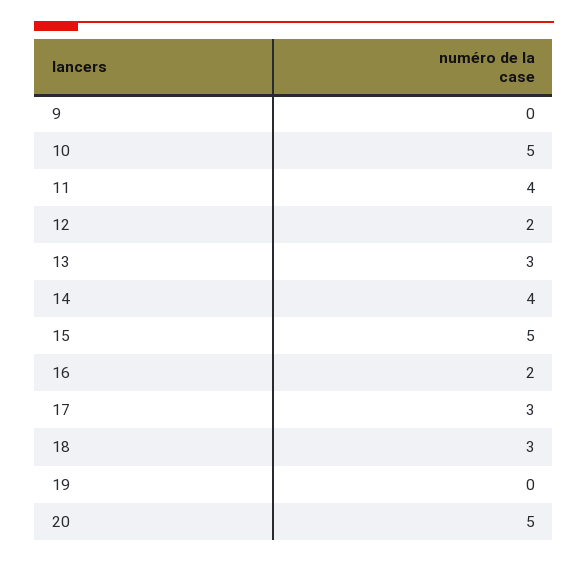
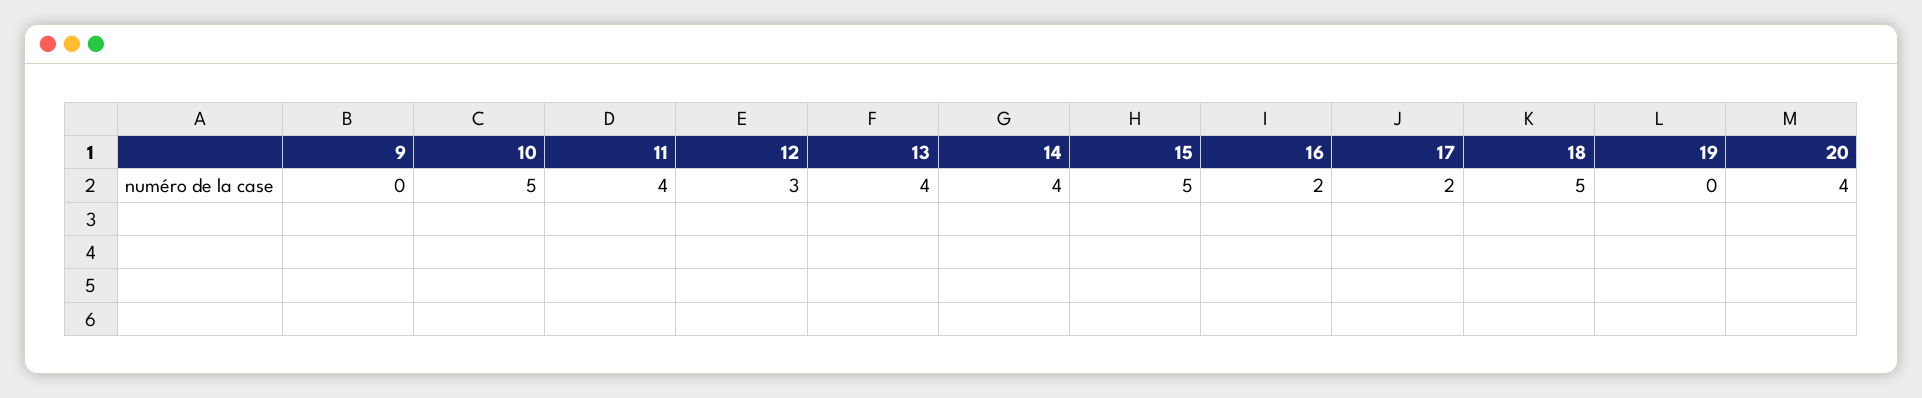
12: 2 -> 3
13: 3 -> 4
17: 3 -> 2
18: 3 -> 5
20: 5 -> 4

